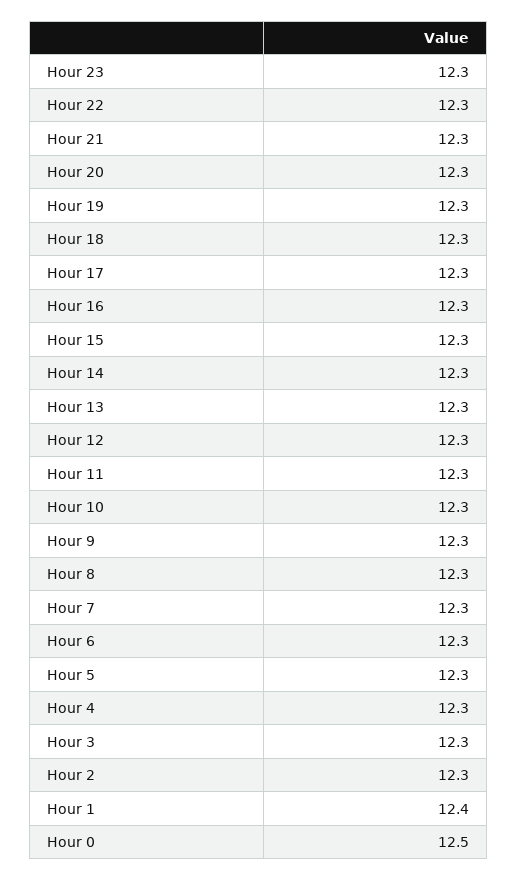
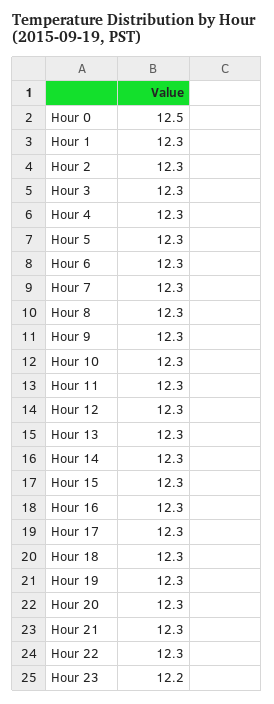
Hour 23: 12.3 -> 12.2
Hour 1: 12.4 -> 12.3

